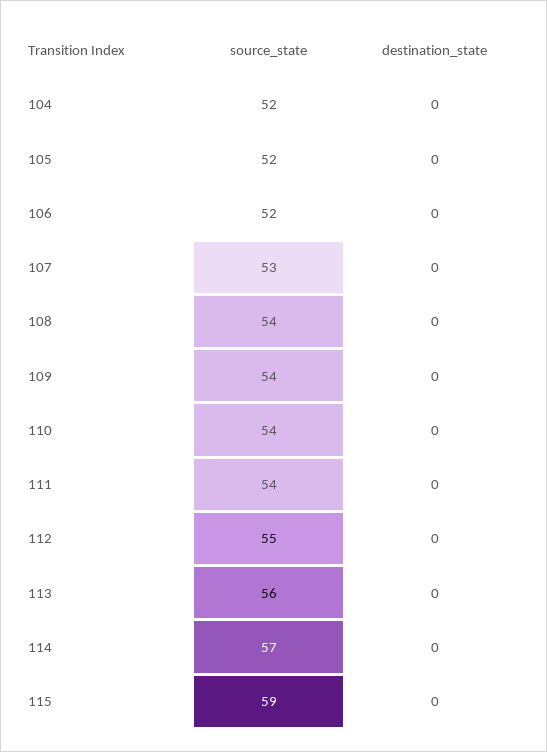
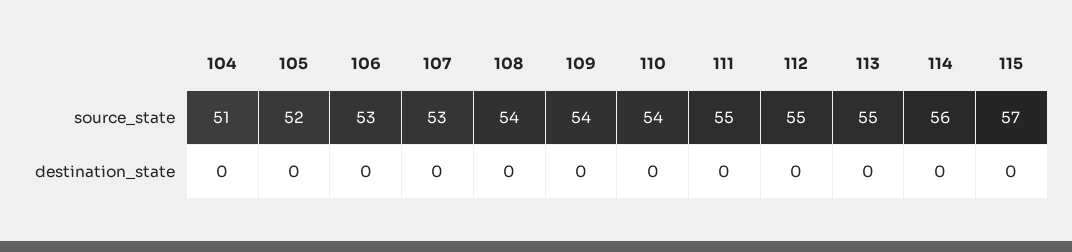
source_state, 104: 52 -> 51
source_state, 106: 52 -> 53
source_state, 111: 54 -> 55
source_state, 113: 56 -> 55
source_state, 114: 57 -> 56
source_state, 115: 59 -> 57

